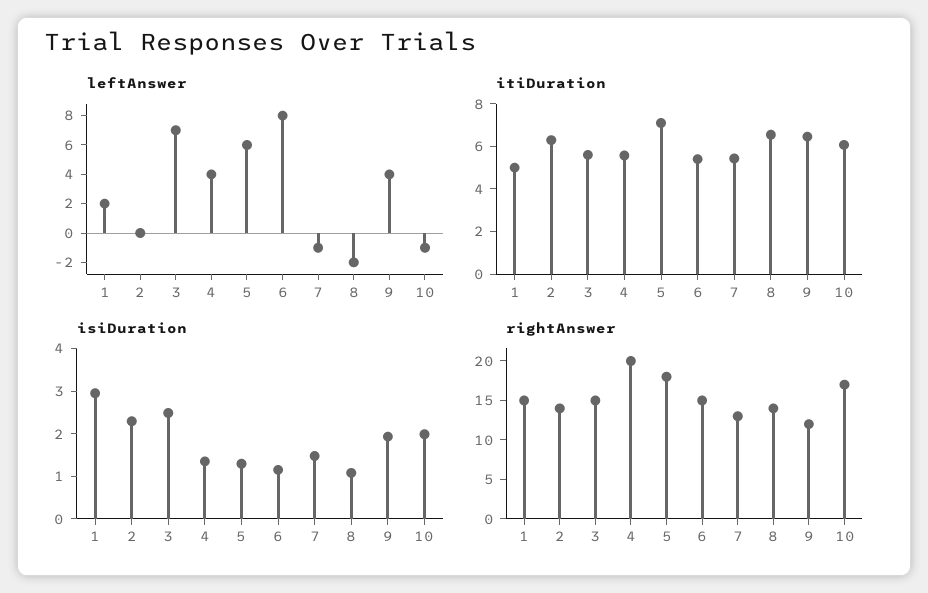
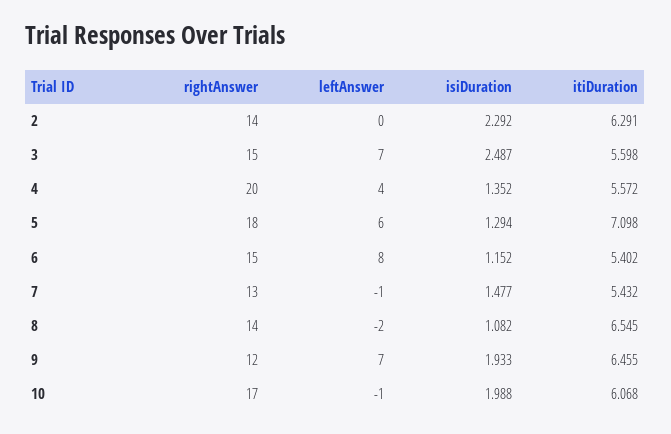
leftAnswer, 1: 2 -> none
leftAnswer, 9: 4 -> 7
itiDuration, 1: 5 -> none
isiDuration, 1: 3 -> none
rightAnswer, 1: 15 -> none

